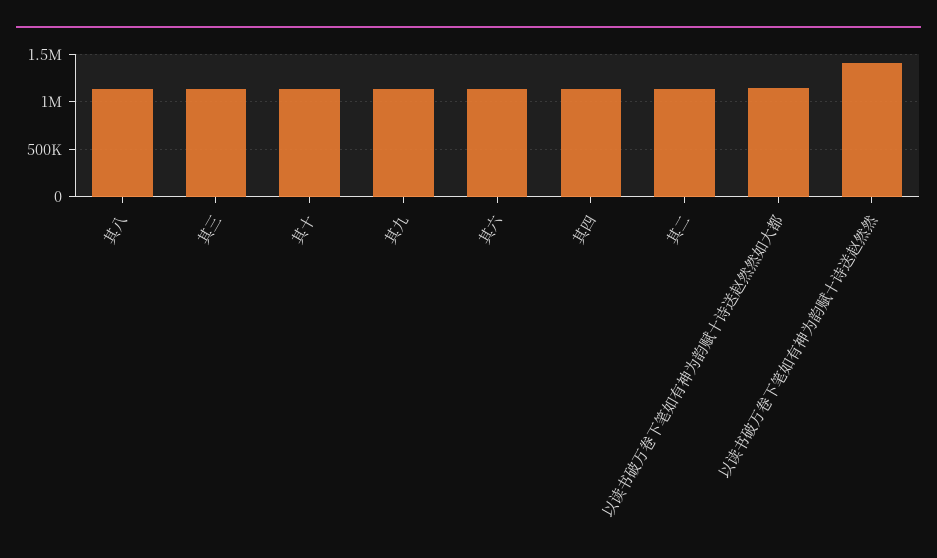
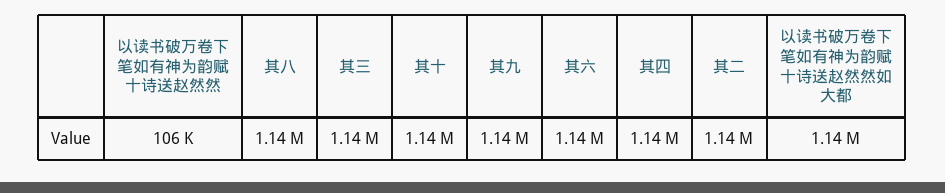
以读书破万卷下笔如有神为韵赋十诗送赵然然: 1400000 -> 106000

